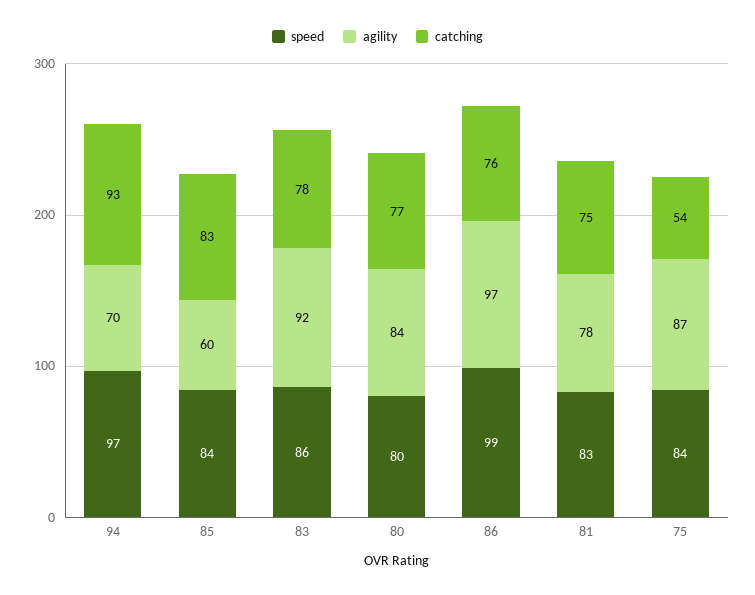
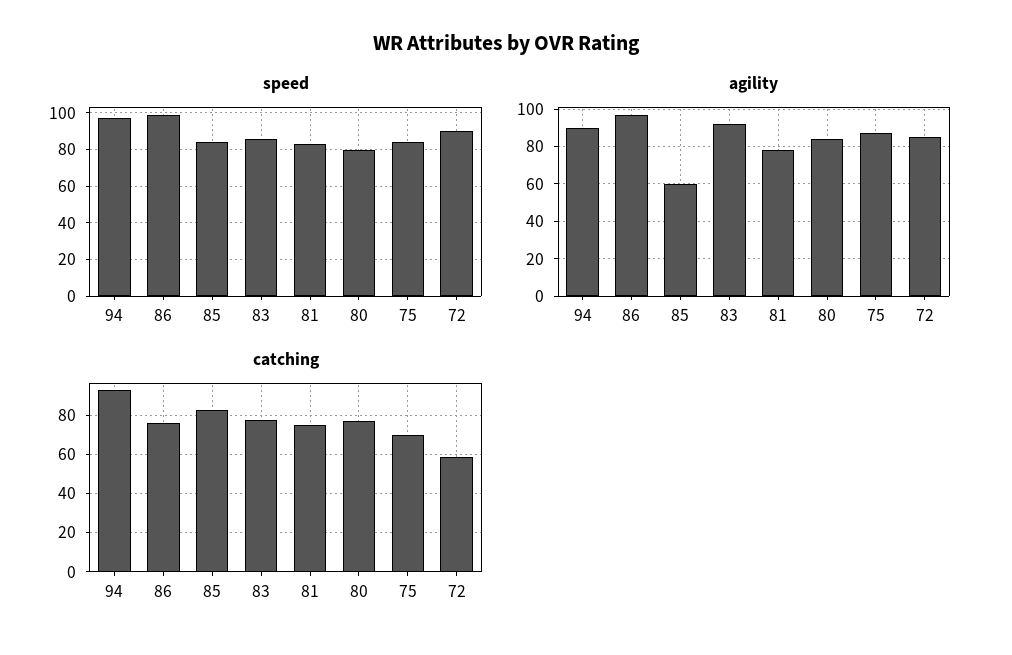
agility, 94: 70 -> 90
catching, 75: 54 -> 70
speed, 72: none -> 90
agility, 72: none -> 85
catching, 72: none -> 60

